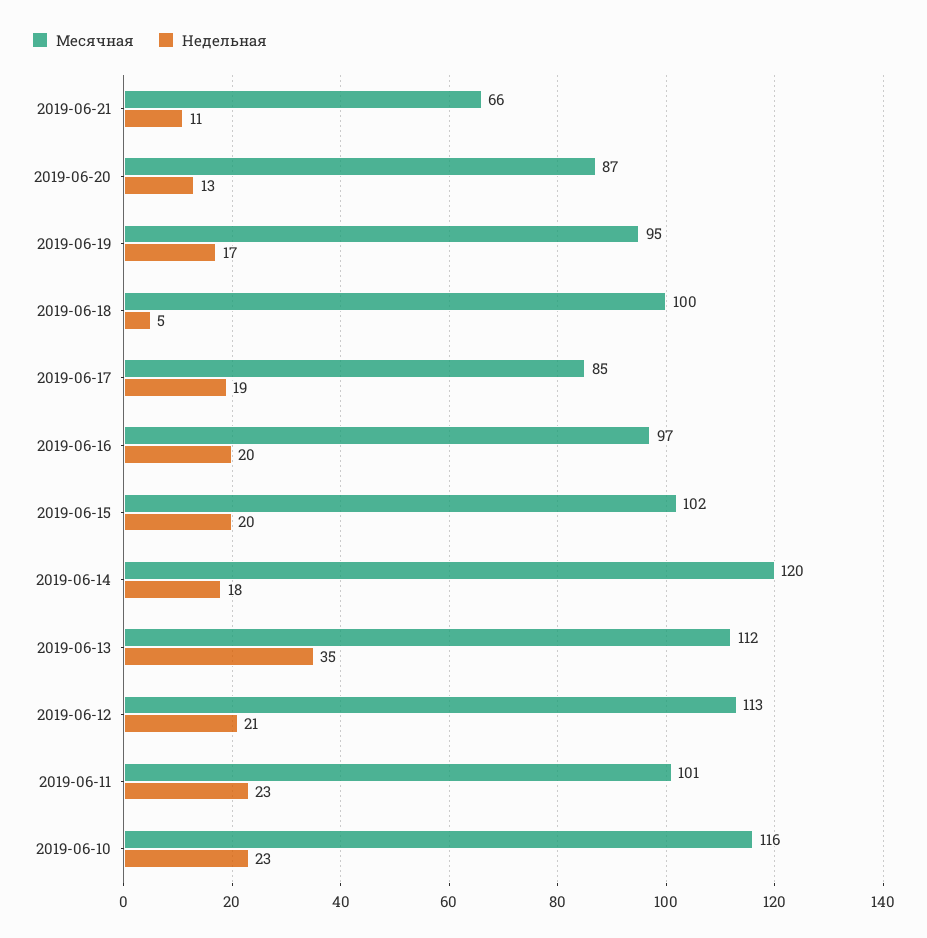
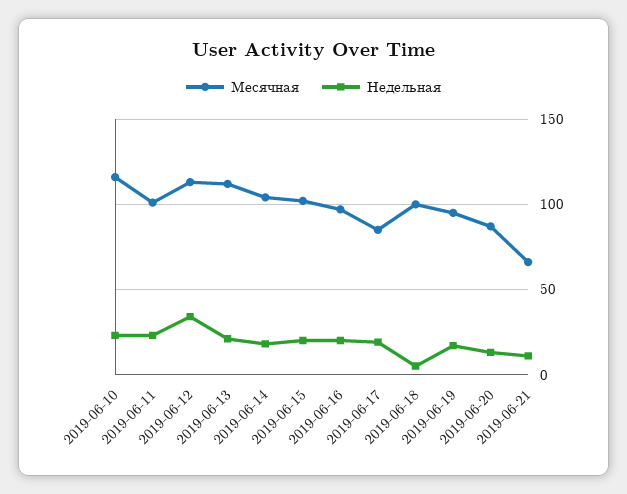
Месячная, 2019-06-14: 120 -> 105
Недельная, 2019-06-13: 35 -> 20
Недельная, 2019-06-12: 21 -> 35

